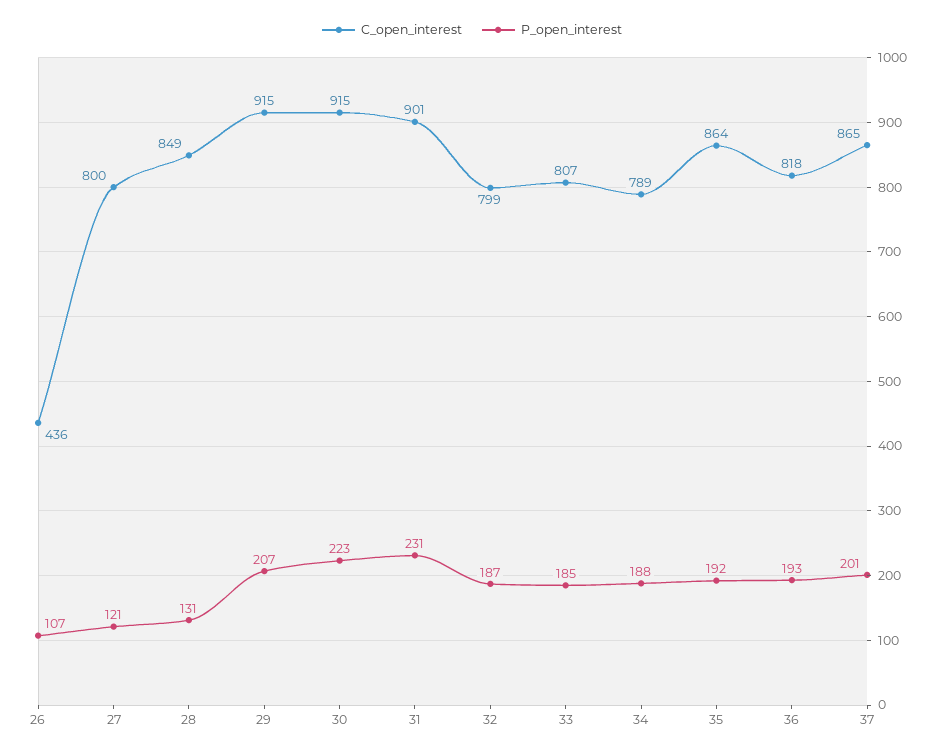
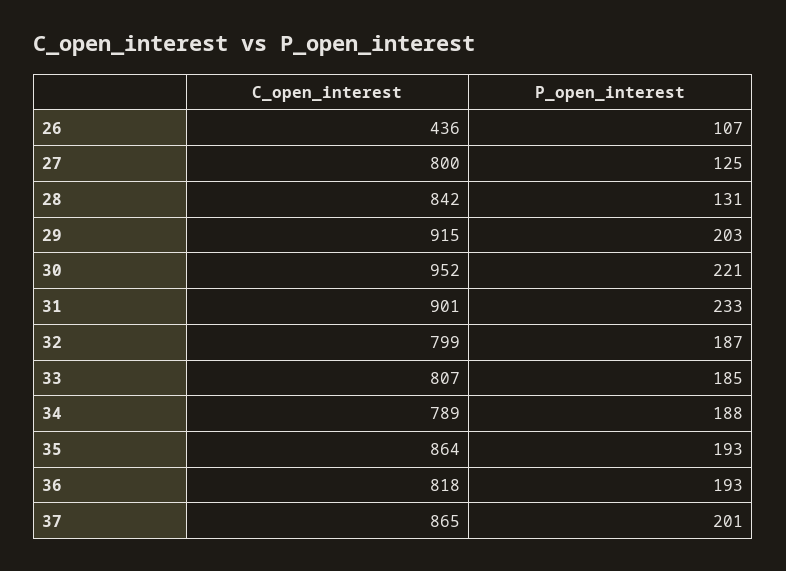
P_open_interest, 27: 121 -> 125
C_open_interest, 28: 849 -> 842
P_open_interest, 29: 207 -> 203
C_open_interest, 30: 915 -> 952
P_open_interest, 30: 223 -> 221
P_open_interest, 31: 231 -> 233
P_open_interest, 35: 192 -> 193

